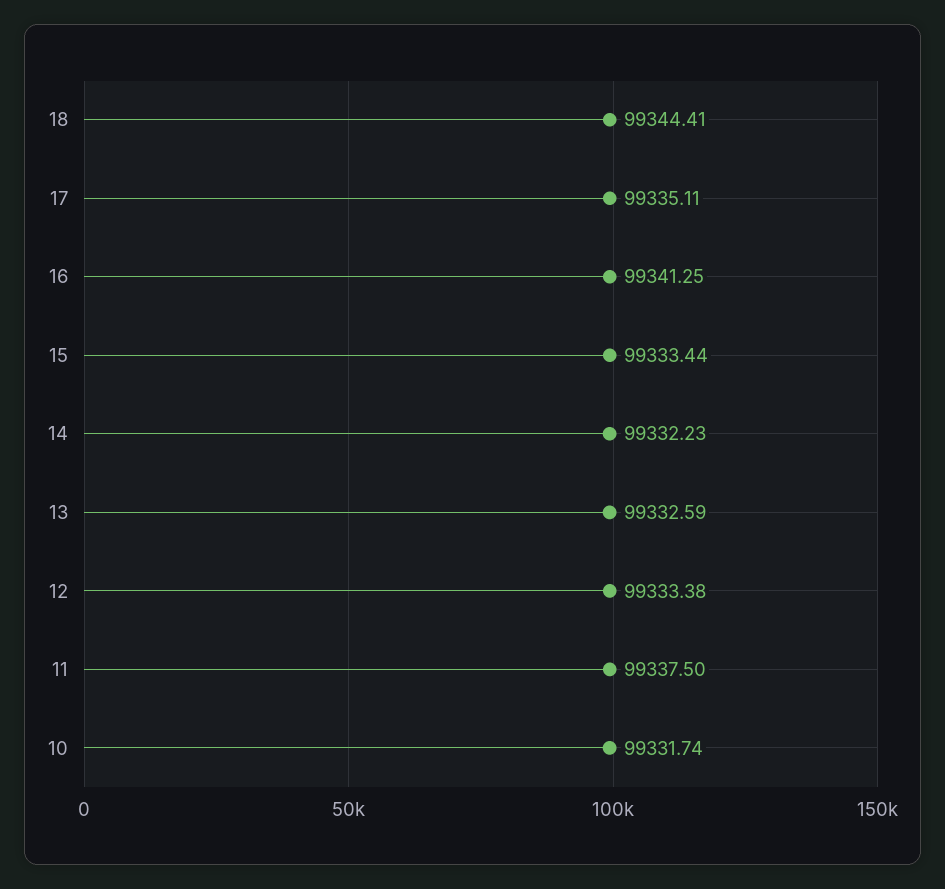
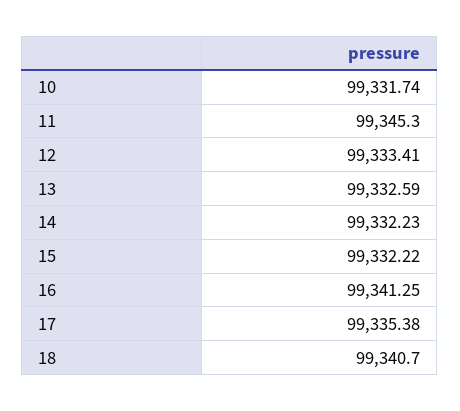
18: 99344.41 -> 99340.7
17: 99335.11 -> 99335.38
15: 99333.44 -> 99332.22
12: 99333.38 -> 99333.41
11: 99337.5 -> 99345.3

